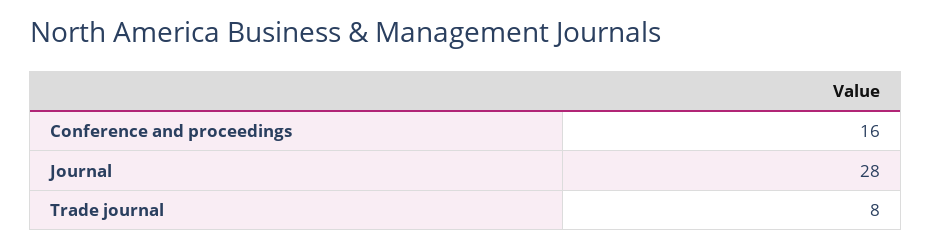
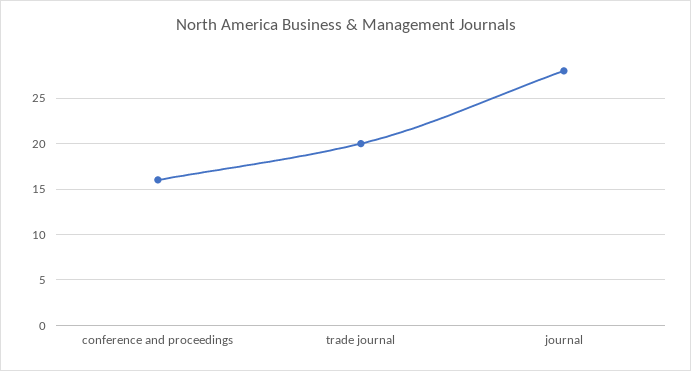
Trade journal: 8 -> 20

